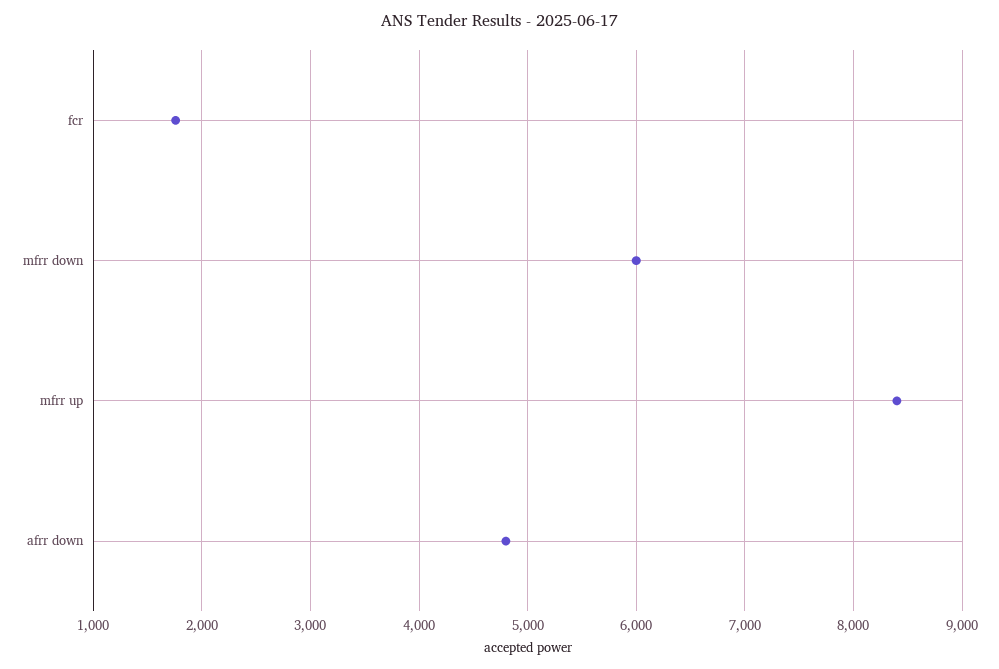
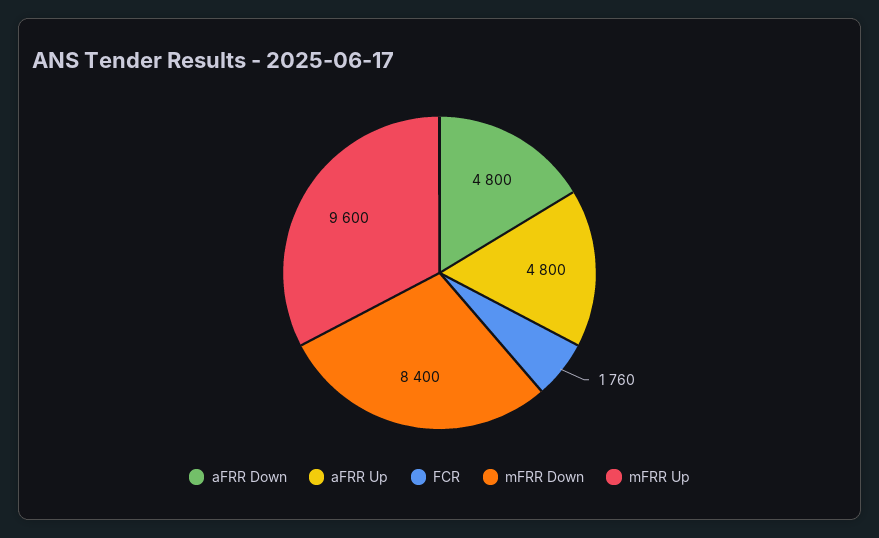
mfrr down: 6000 -> 8400
mfrr up: 8400 -> 9600
aFRR Up: none -> 4800

